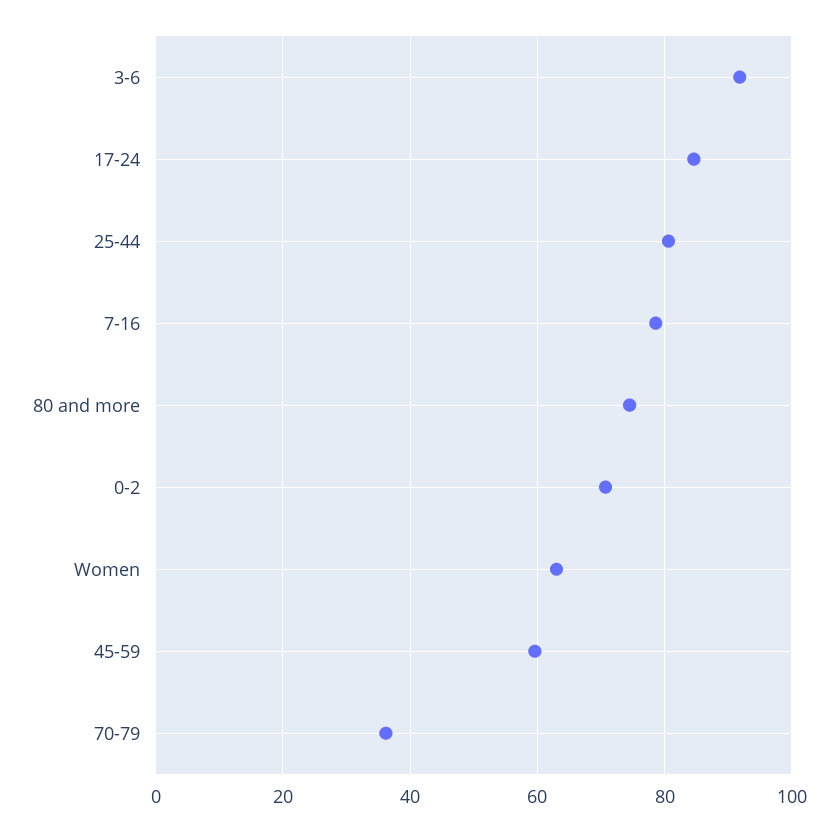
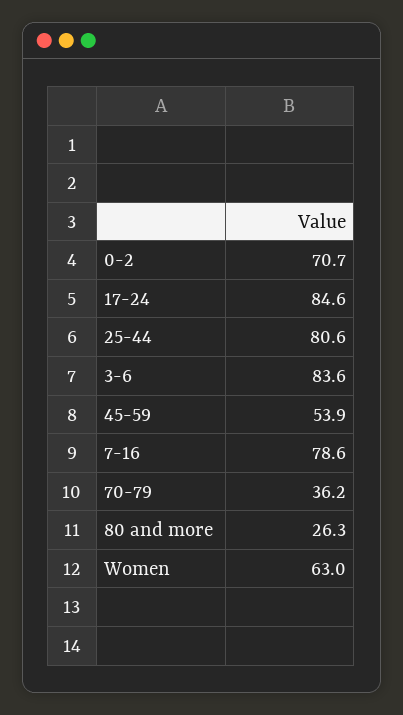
3-6: 92 -> 83.6
80 and more: 74 -> 26.3
45-59: 60 -> 53.9

